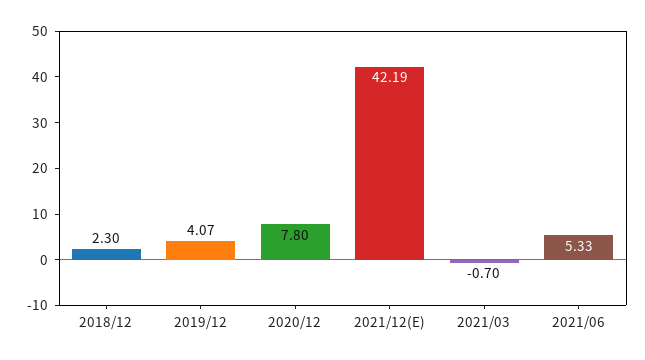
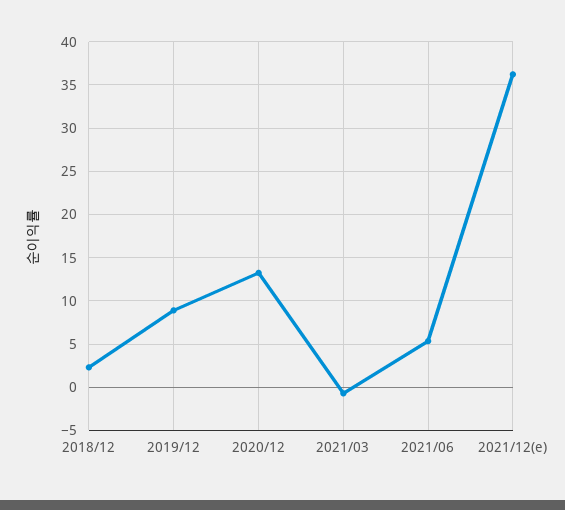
2019/12: 4.07 -> 9
2020/12: 7.8 -> 13
2021/12(E): 42.19 -> 36

